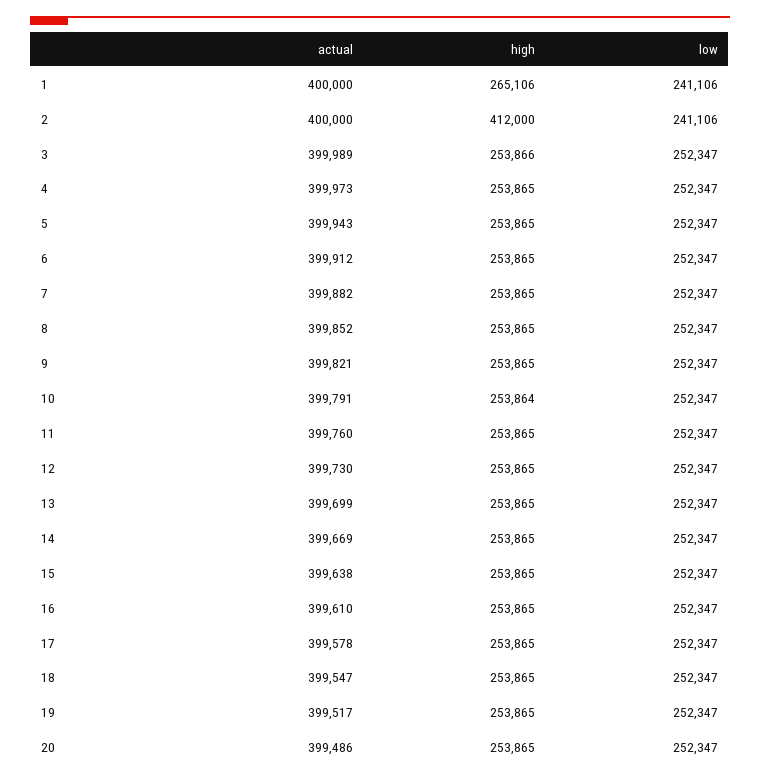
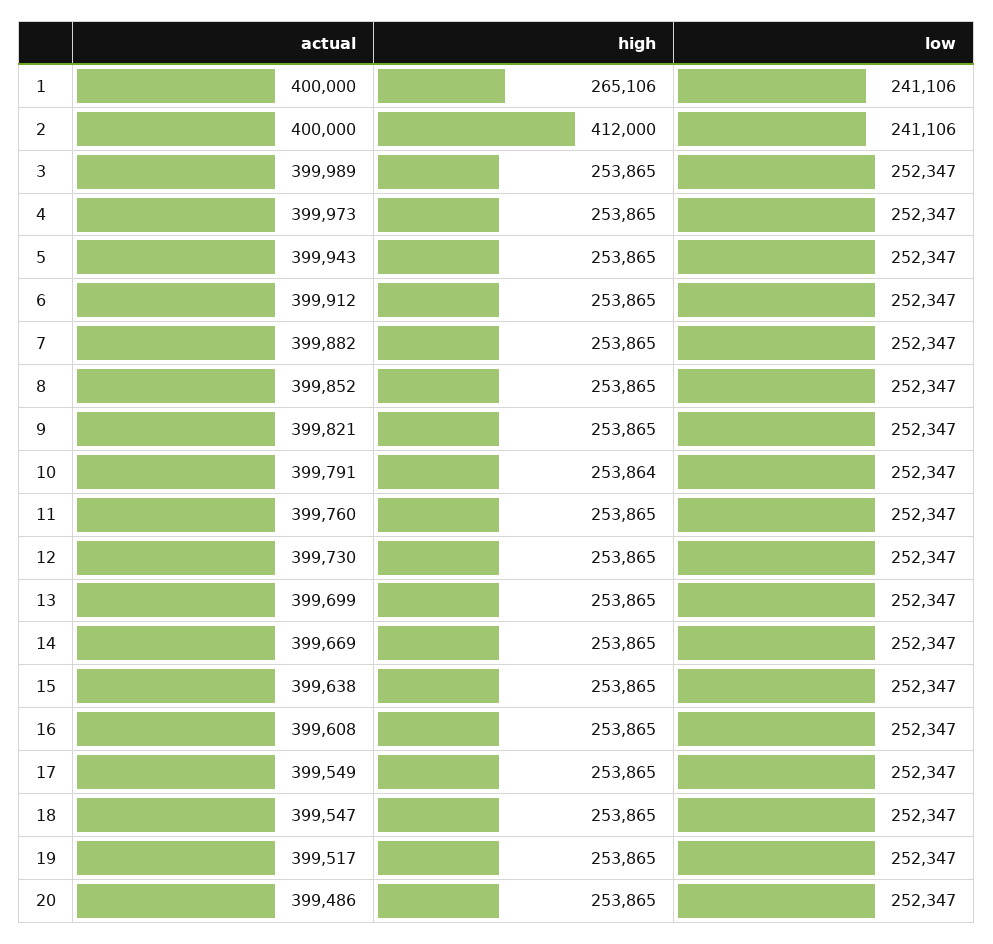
high, 3: 253866 -> 253865
actual, 16: 399610 -> 399608
actual, 17: 399578 -> 399549

